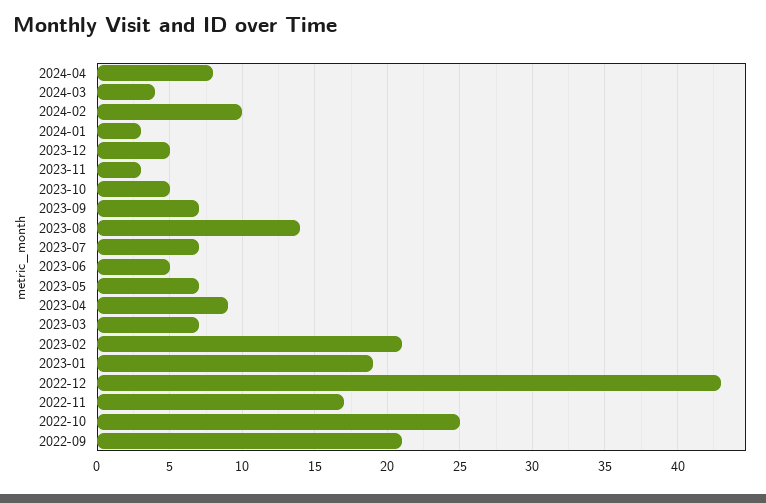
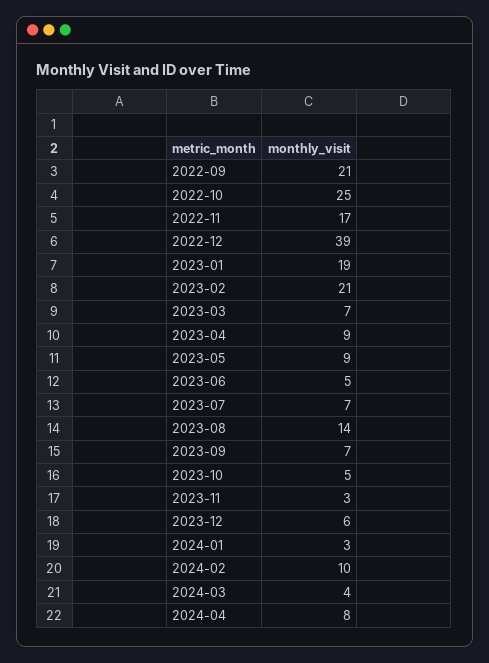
2023-12: 5 -> 6
2023-05: 7 -> 9
2022-12: 43 -> 39

